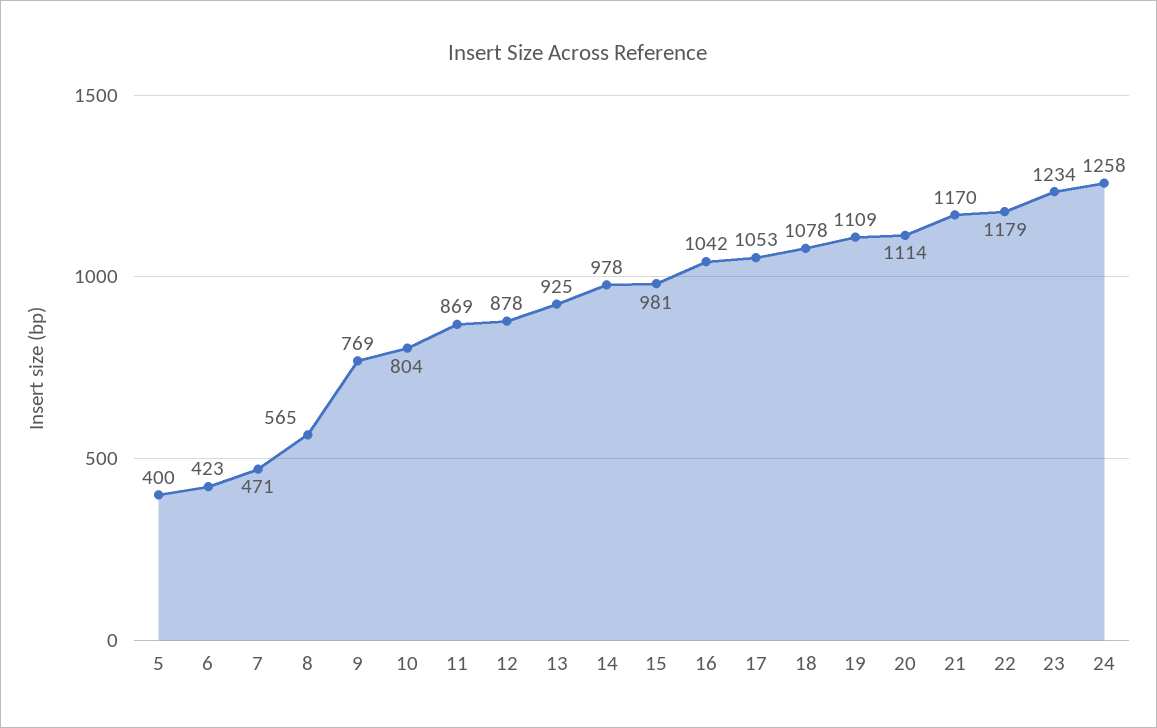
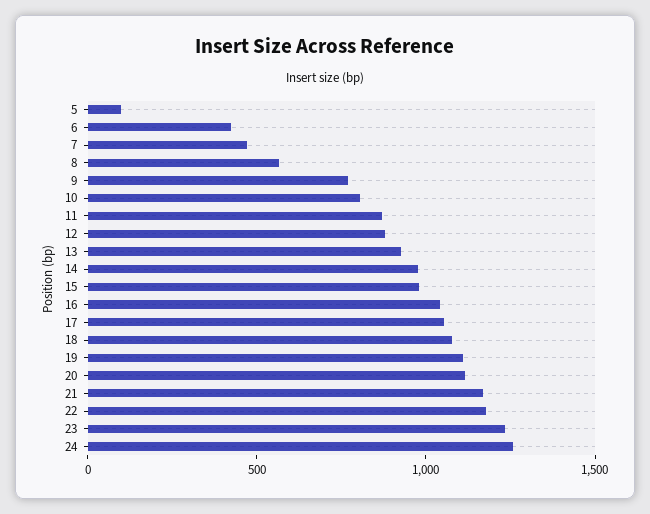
5: 400 -> 100

